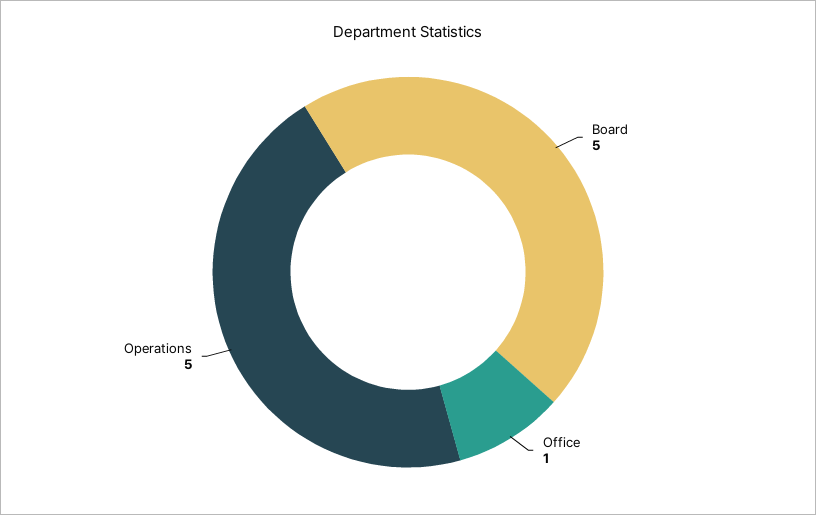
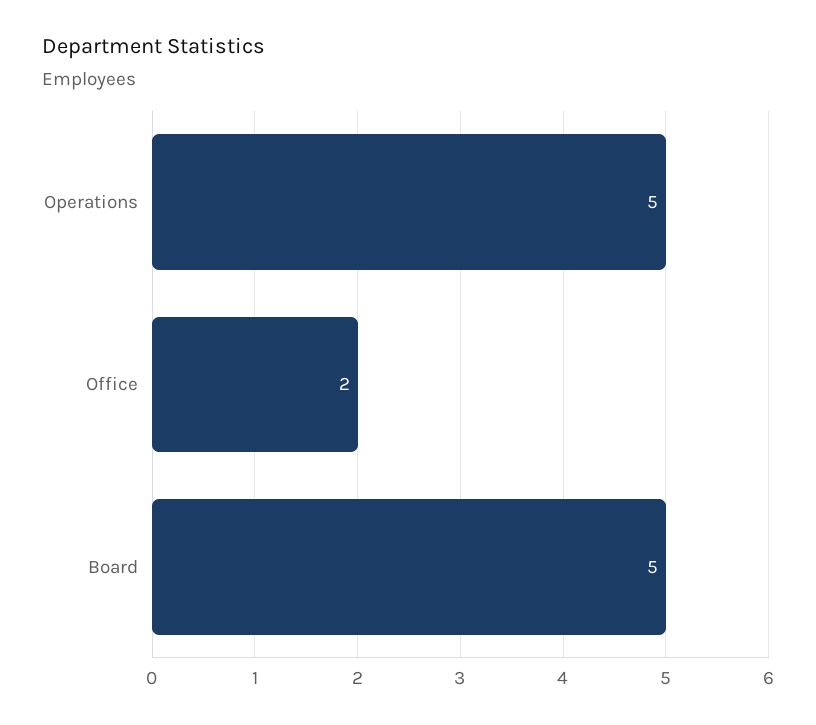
Office: 1 -> 2

